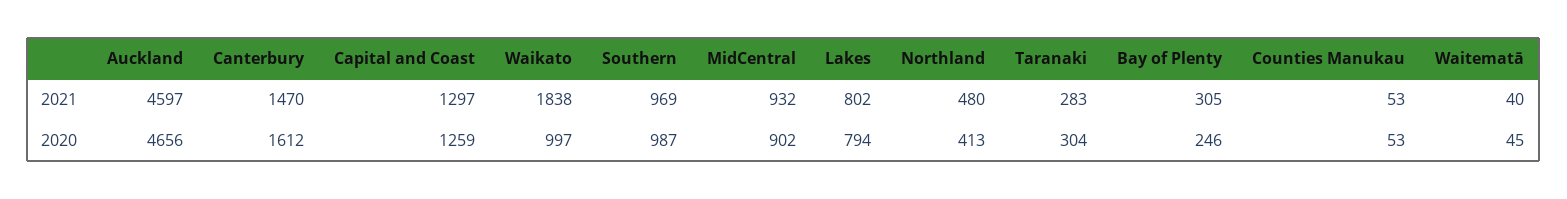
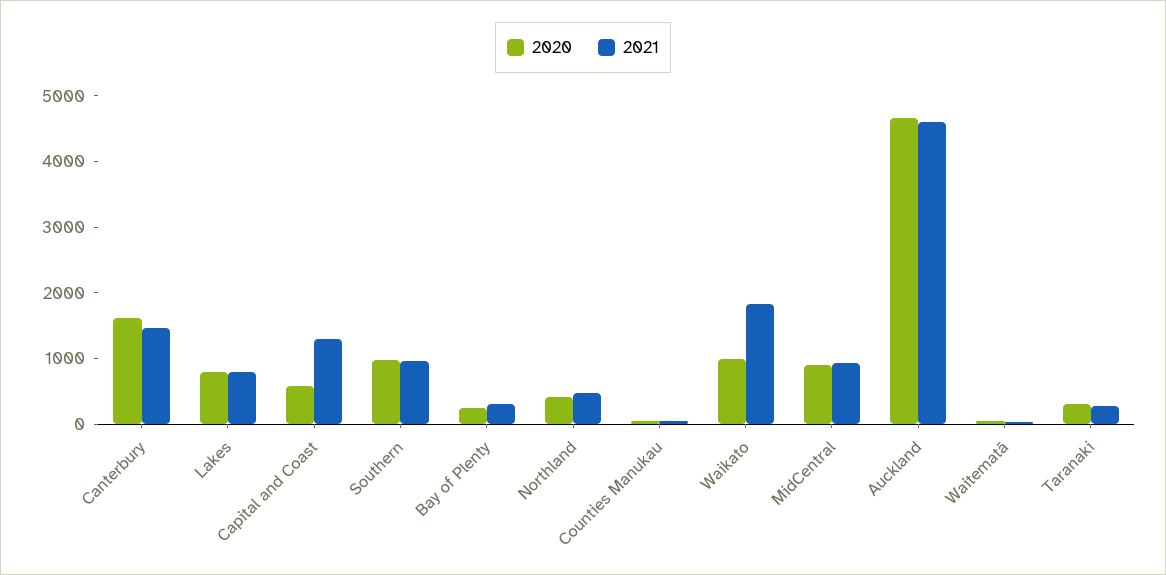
2020, Capital and Coast: 1259 -> 600

